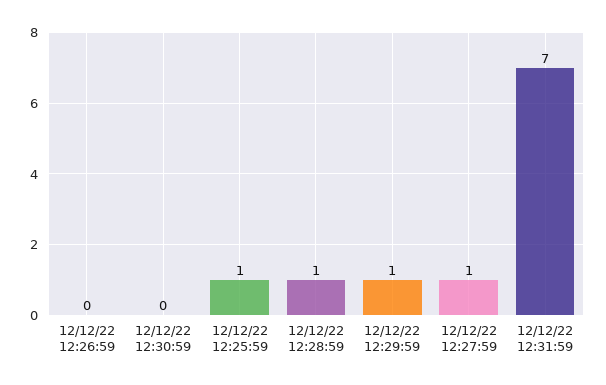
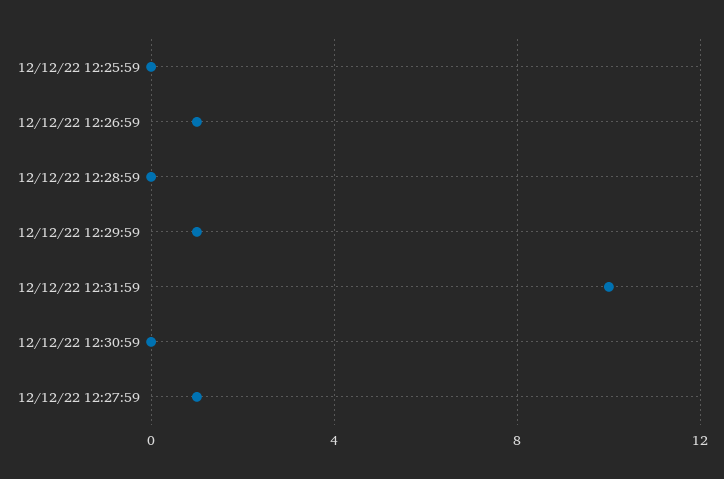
12/12/22 12:26:59: 0 -> 1
12/12/22 12:25:59: 1 -> 0
12/12/22 12:28:59: 1 -> 0
12/12/22 12:31:59: 7 -> 10

